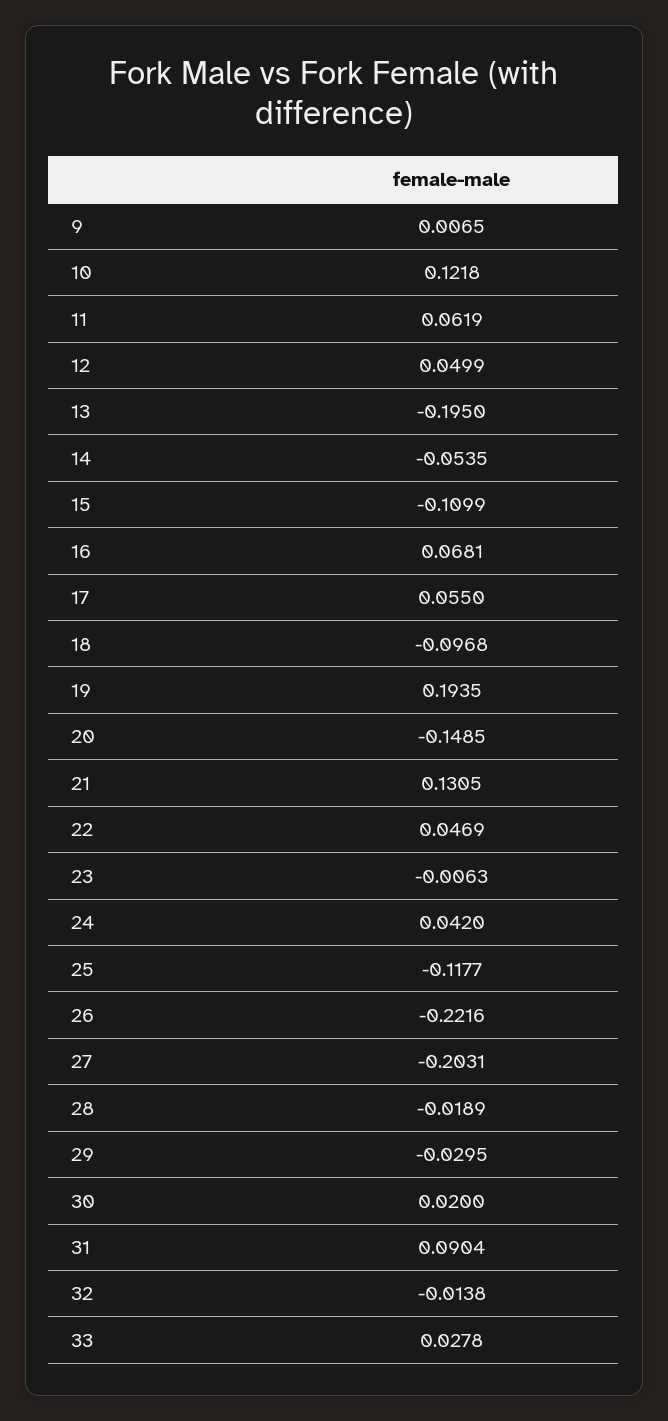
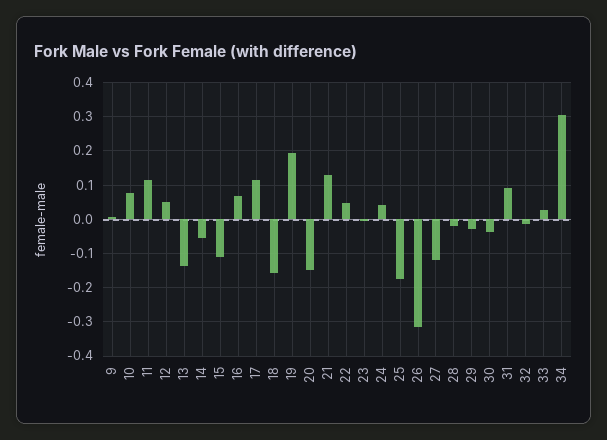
10: 0.1218 -> 0.08
11: 0.0619 -> 0.12
13: -0.195 -> -0.14
17: 0.055 -> 0.12
18: -0.0968 -> -0.16
25: -0.1177 -> -0.18
26: -0.2216 -> -0.32
27: -0.2031 -> -0.12
30: 0.02 -> -0.04
34: none -> 0.3

